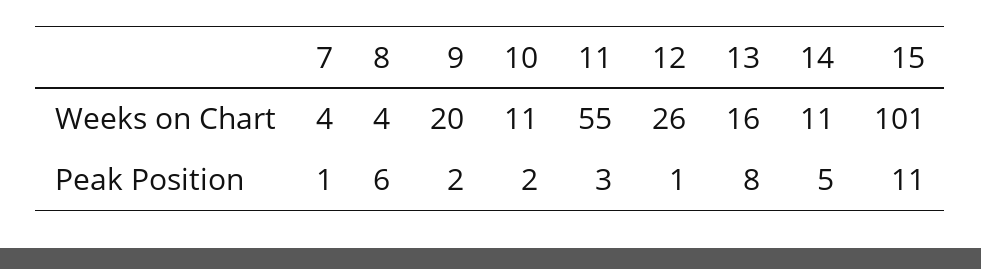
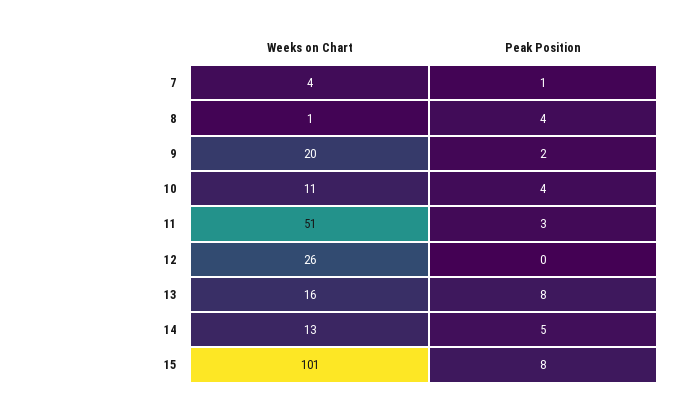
8, Weeks on Chart: 4 -> 1
11, Weeks on Chart: 55 -> 51
14, Weeks on Chart: 11 -> 13
8, Peak Position: 6 -> 4
10, Peak Position: 2 -> 4
12, Peak Position: 1 -> 0
15, Peak Position: 11 -> 8

